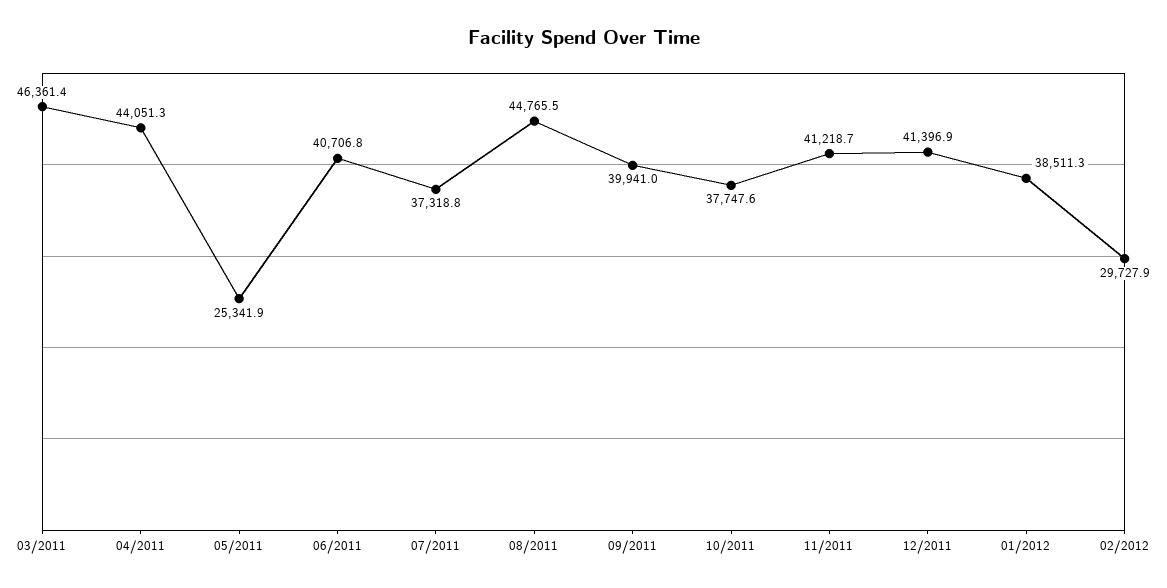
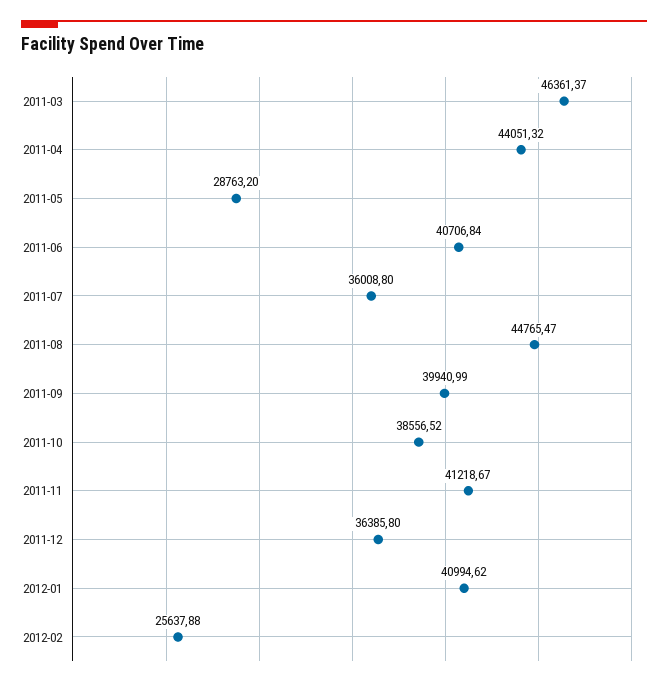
05/2011: 25341.9 -> 28763.2
07/2011: 37318.8 -> 36008.8
10/2011: 37747.6 -> 38556.52
12/2011: 41396.9 -> 36385.8
01/2012: 38511.3 -> 40994.62
02/2012: 29727.9 -> 25637.88

